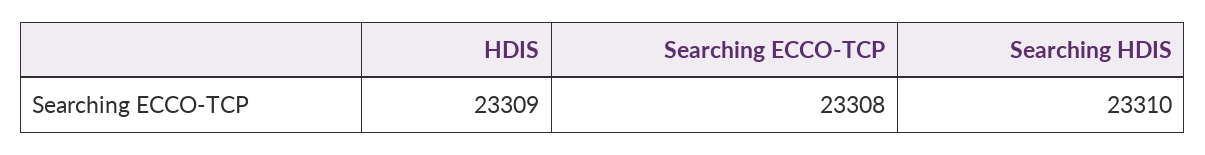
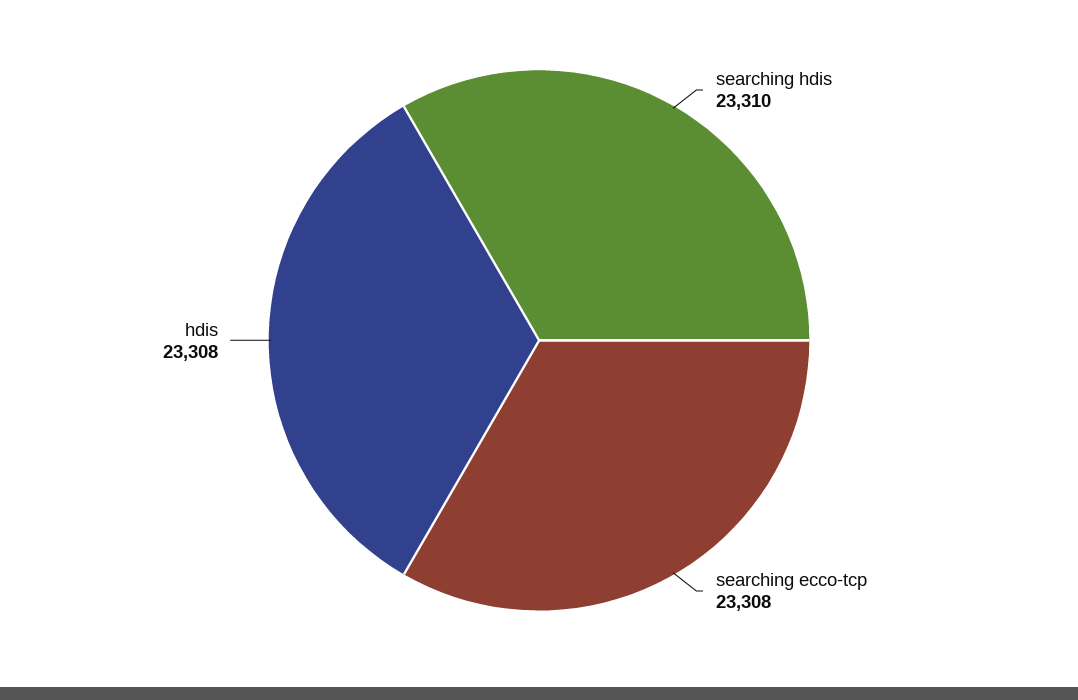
HDIS: 23309 -> 23308

